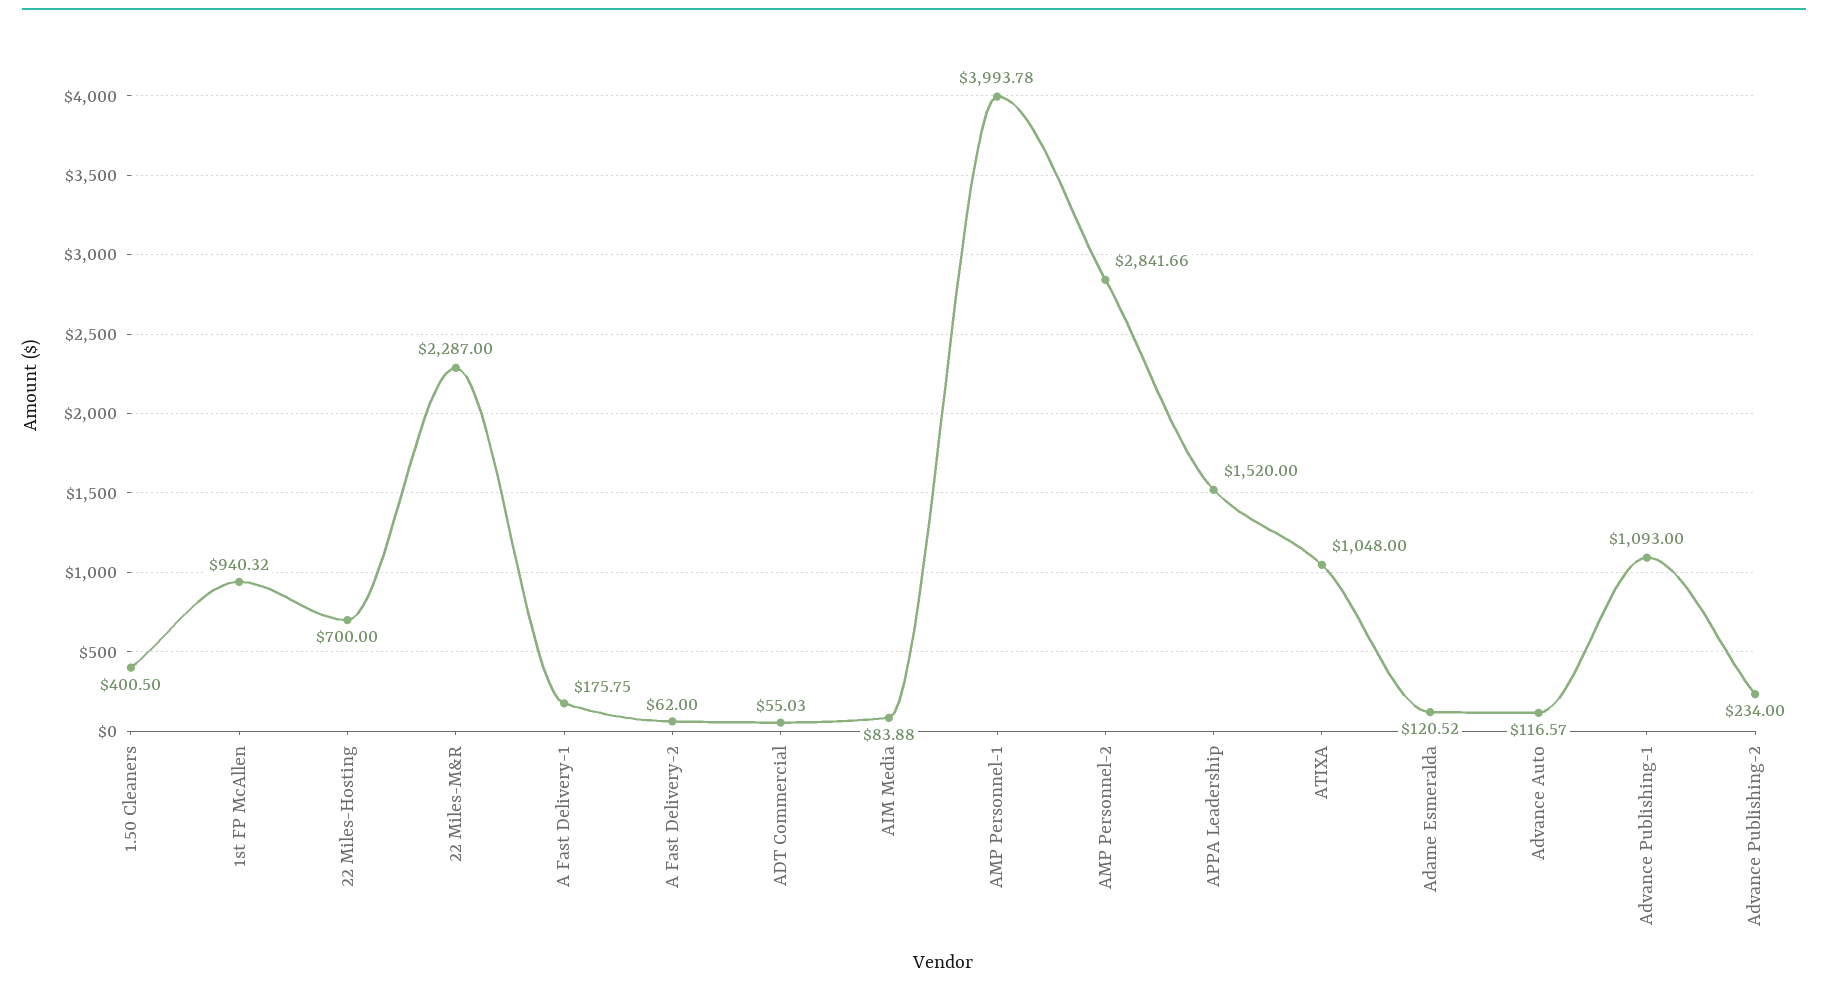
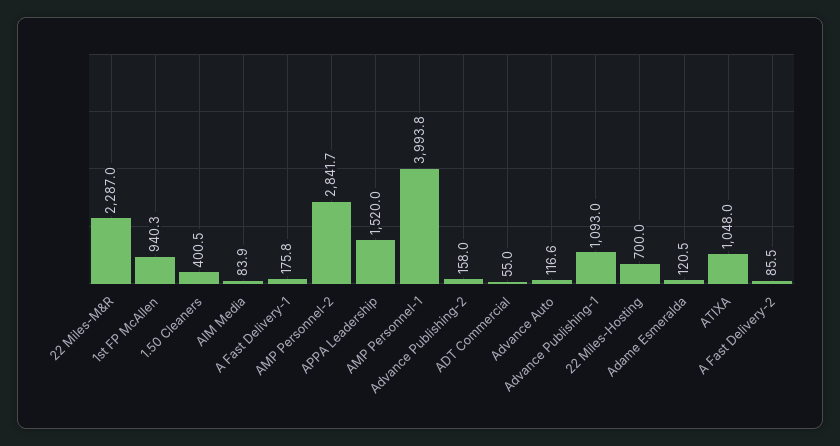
A Fast Delivery-2: 62 -> 85.5
Advance Publishing-2: 234 -> 158

